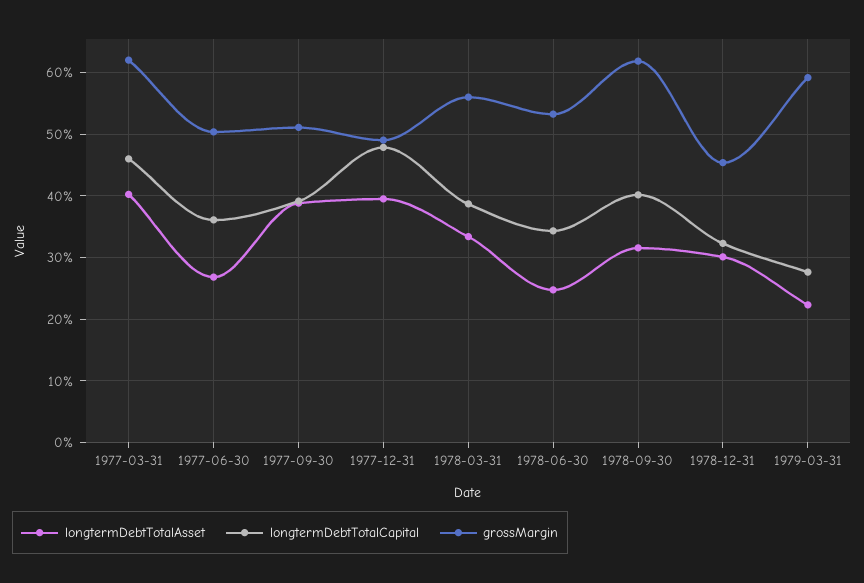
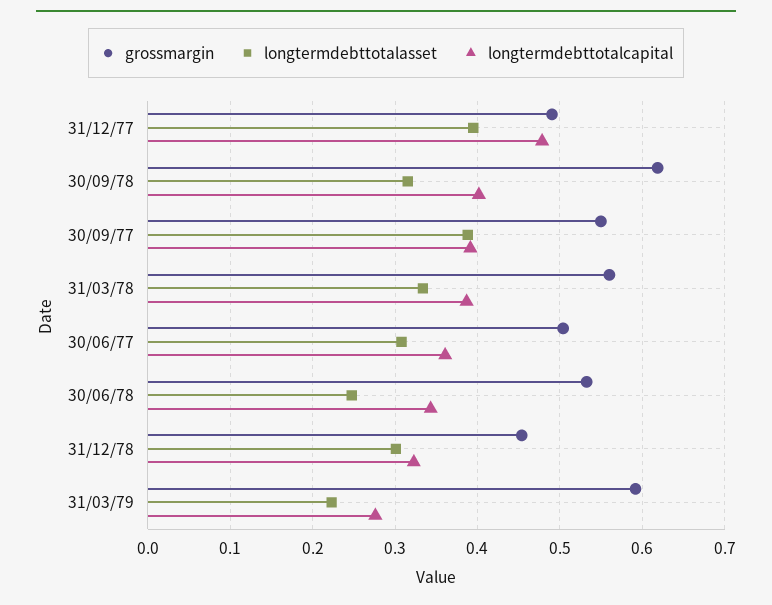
longtermDebtTotalAsset, 1977-03-31: 0.4 -> none
longtermDebtTotalCapital, 1977-03-31: 0.46 -> none
grossMargin, 1977-03-31: 0.62 -> none
longtermDebtTotalAsset, 1977-06-30: 0.27 -> 0.31
grossMargin, 1977-09-30: 0.51 -> 0.55

